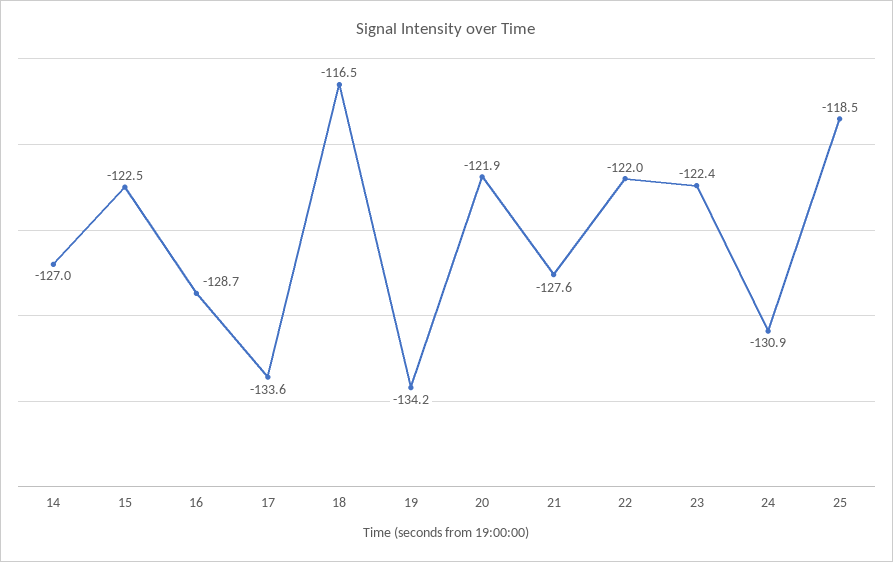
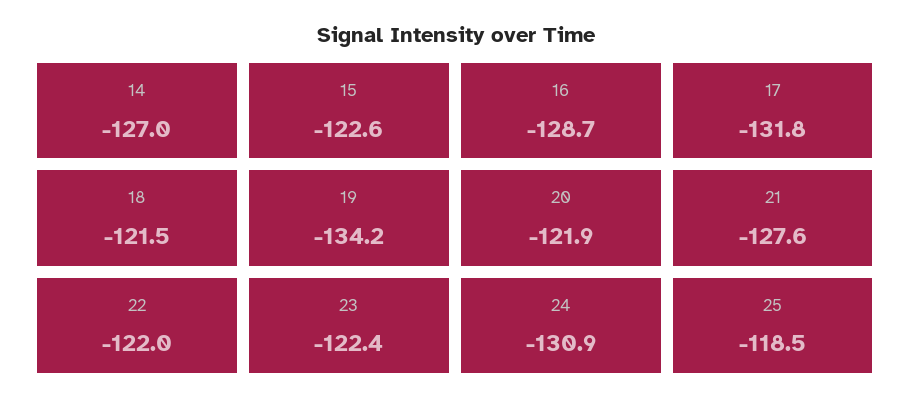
15: -122.5 -> -122.6
17: -133.6 -> -131.8
18: -116.5 -> -121.5

